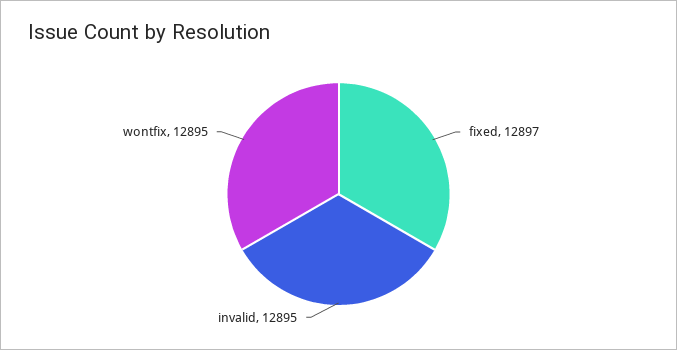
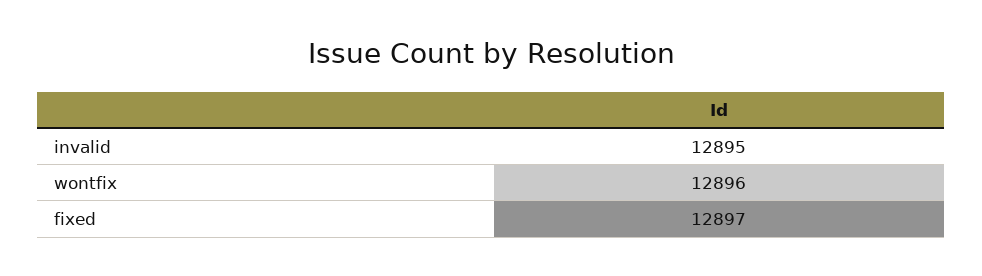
wontfix: 12895 -> 12896

